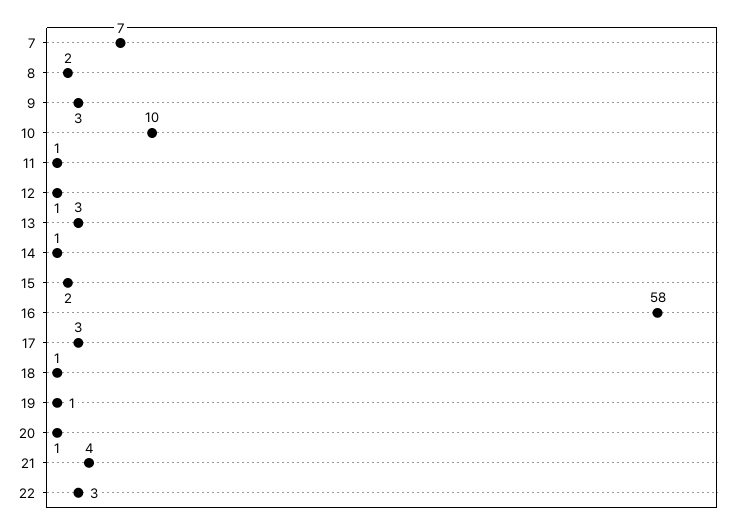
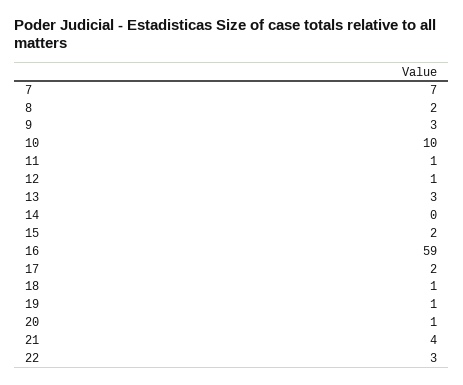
14: 1 -> 0
16: 58 -> 59
17: 3 -> 2

